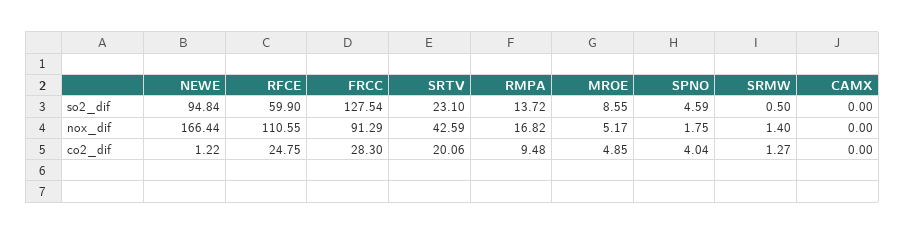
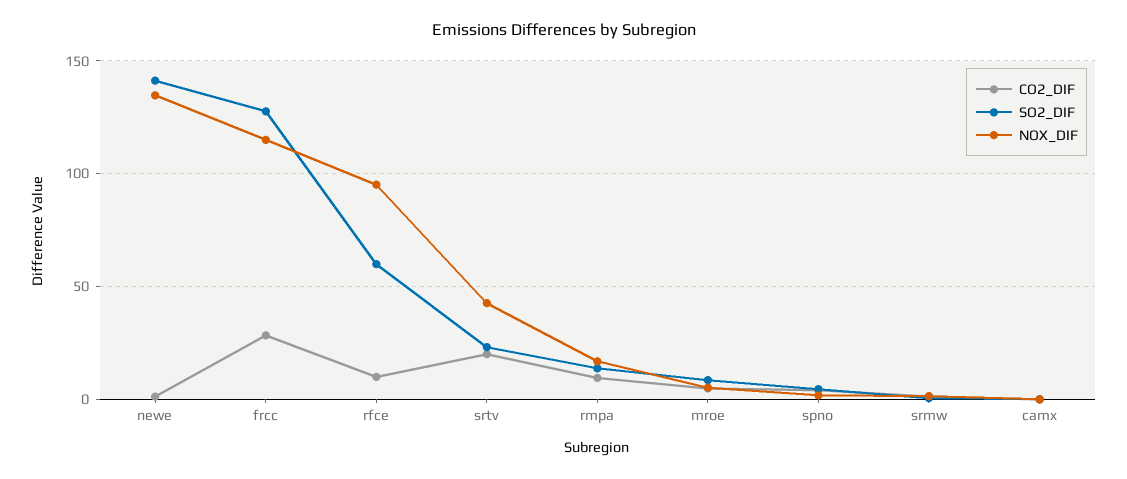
so2_dif, NEWE: 94.84 -> 140
nox_dif, NEWE: 166.44 -> 135
nox_dif, RFCE: 110.55 -> 95
nox_dif, FRCC: 91.29 -> 115
co2_dif, RFCE: 24.75 -> 10

